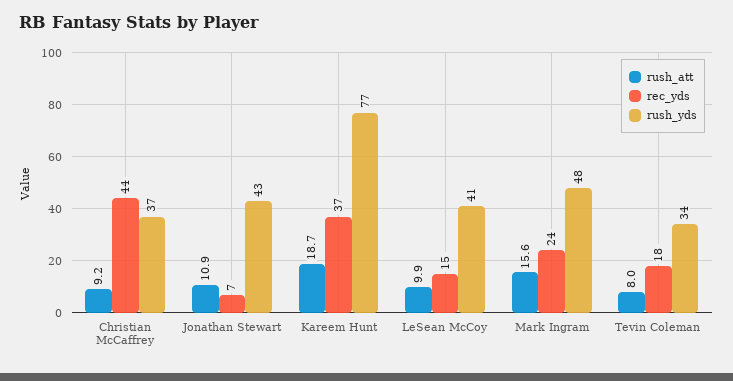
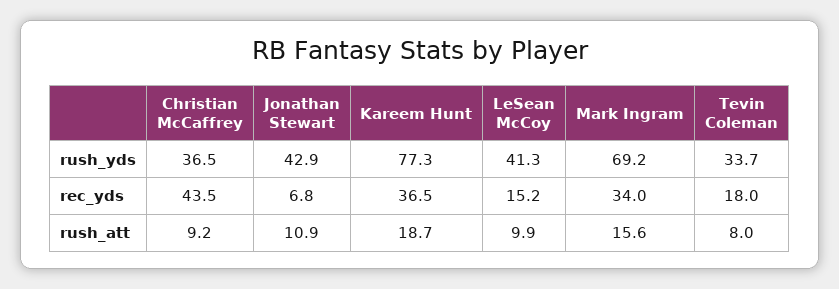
rec_yds, Mark Ingram: 24 -> 34
rush_yds, Mark Ingram: 48 -> 69.2

